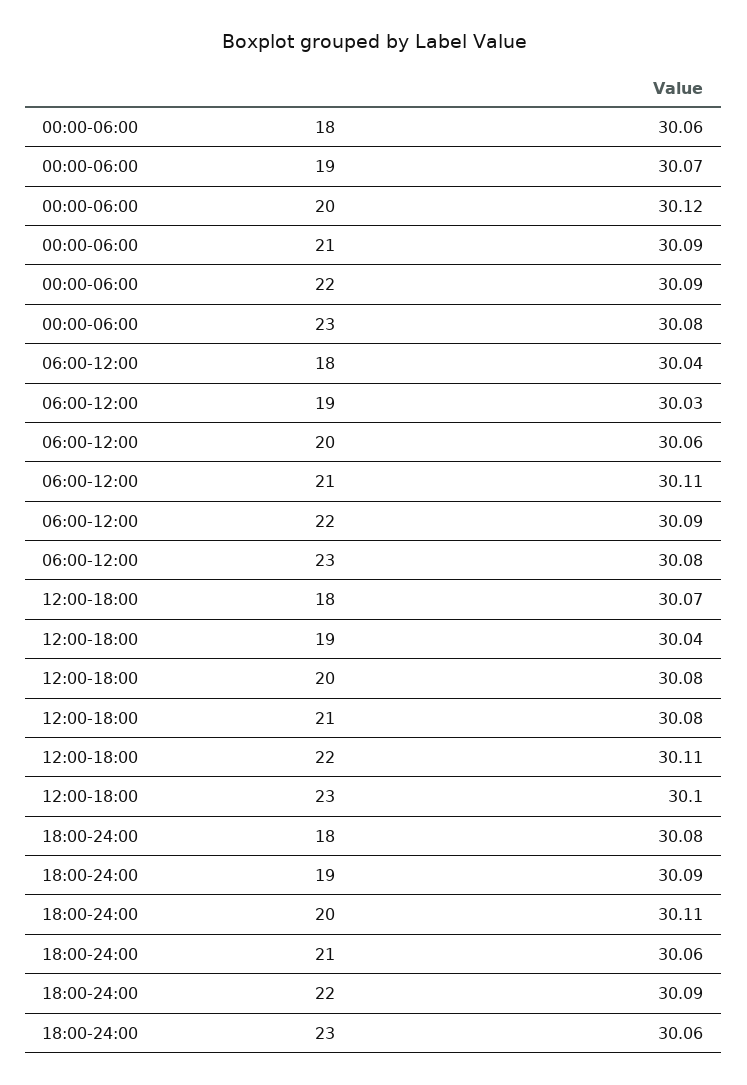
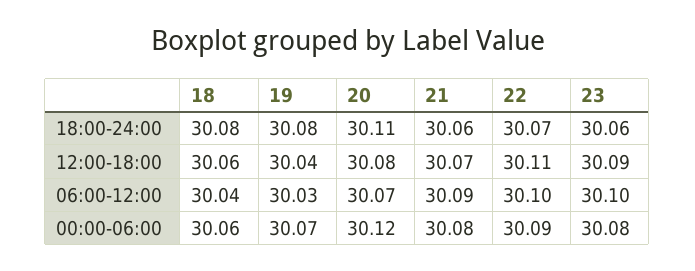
00:00-06:00, 21: 30.09 -> 30.08
06:00-12:00, 20: 30.06 -> 30.07
06:00-12:00, 21: 30.11 -> 30.09
06:00-12:00, 22: 30.09 -> 30.1
06:00-12:00, 23: 30.08 -> 30.1
12:00-18:00, 18: 30.07 -> 30.06
12:00-18:00, 21: 30.08 -> 30.07
12:00-18:00, 23: 30.1 -> 30.09
18:00-24:00, 19: 30.09 -> 30.08
18:00-24:00, 22: 30.09 -> 30.07

